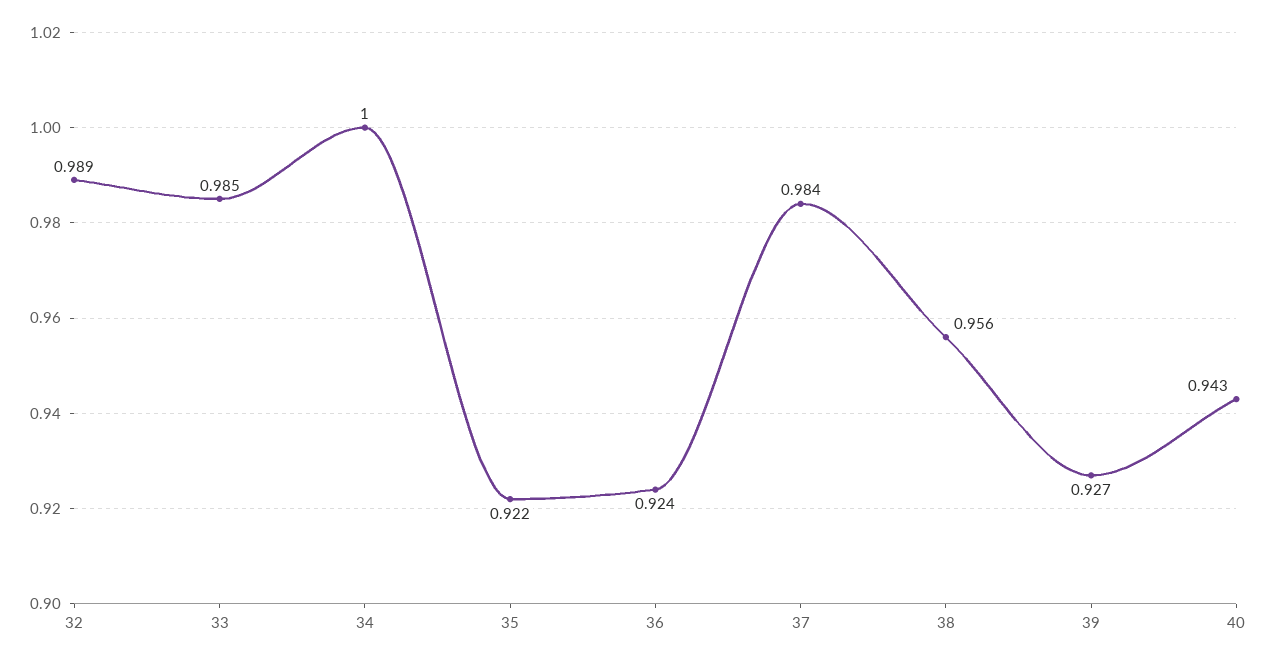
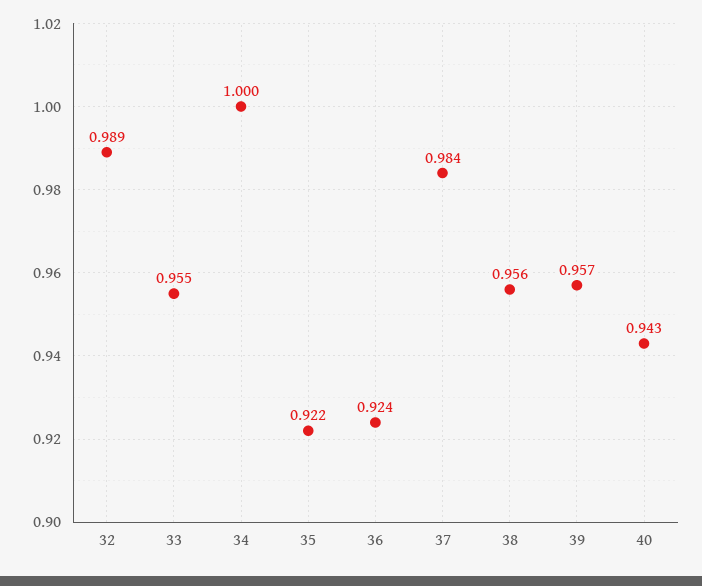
33: 0.985 -> 0.955
39: 0.927 -> 0.957

